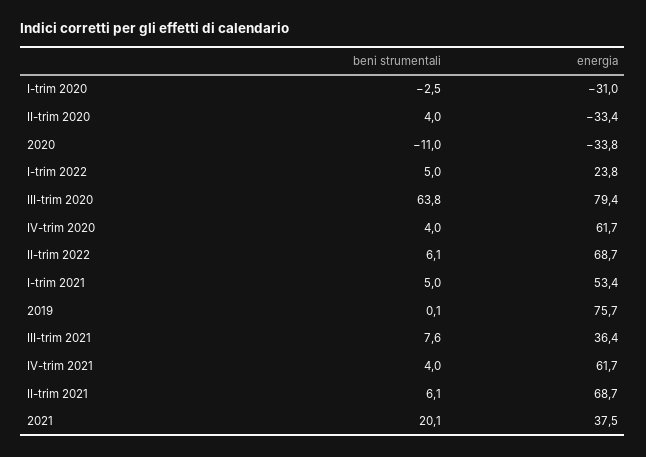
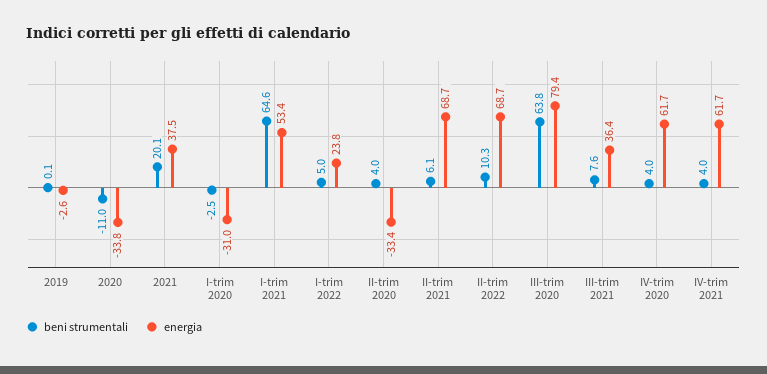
beni strumentali, II-trim 2022: 6.1 -> 10.3
beni strumentali, I-trim 2021: 5 -> 64.6
energia, 2019: 75.7 -> -2.6

